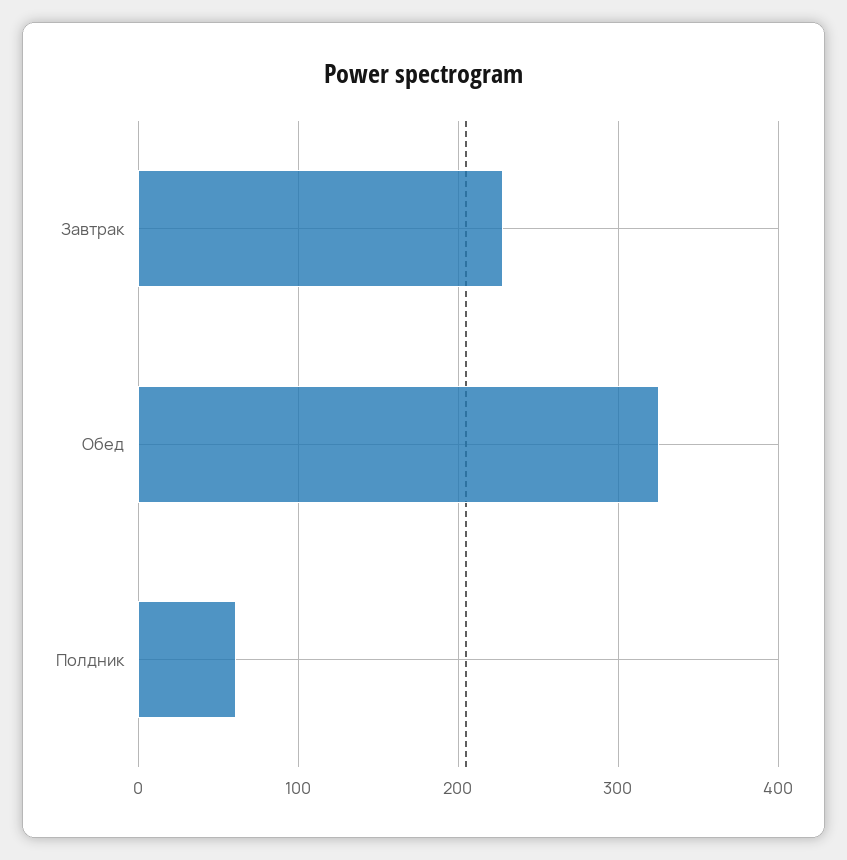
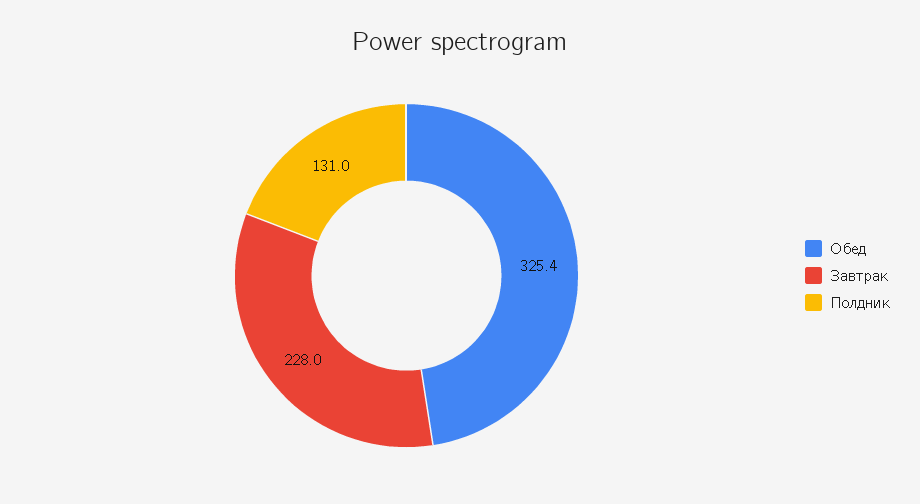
Полдник: 60 -> 131

